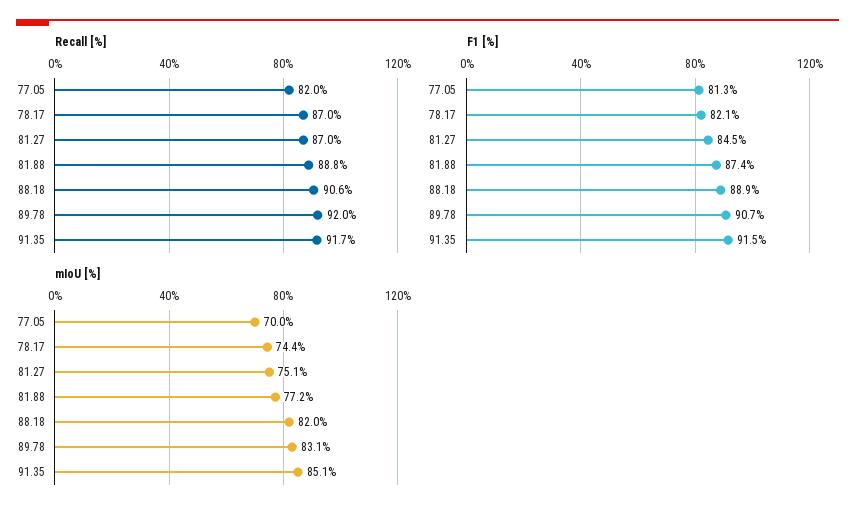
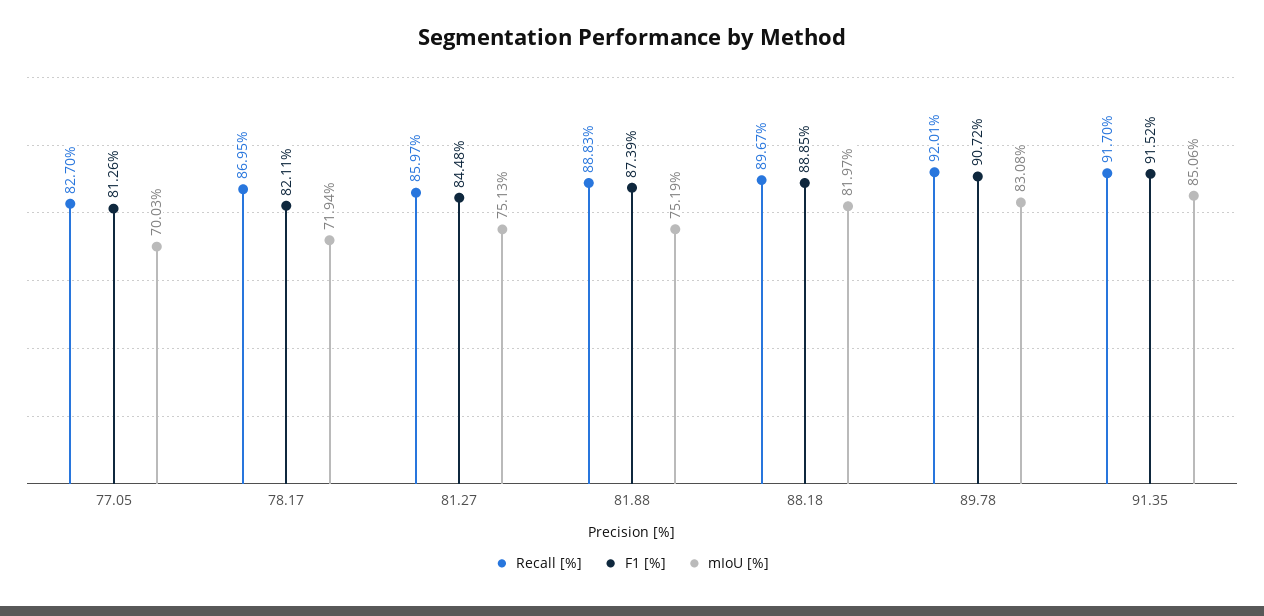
Recall [%], 77.05: 82 -> 82.7
Recall [%], 81.27: 87 -> 85.97
Recall [%], 88.18: 90.6 -> 89.67
mIoU [%], 78.17: 74.4 -> 71.94
mIoU [%], 81.88: 77.2 -> 75.19

